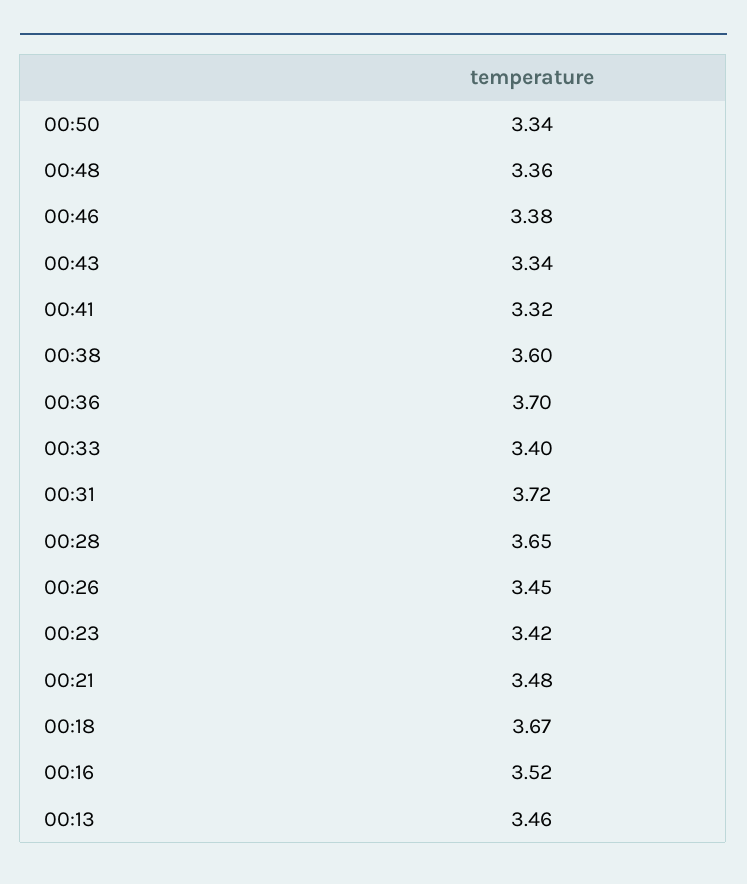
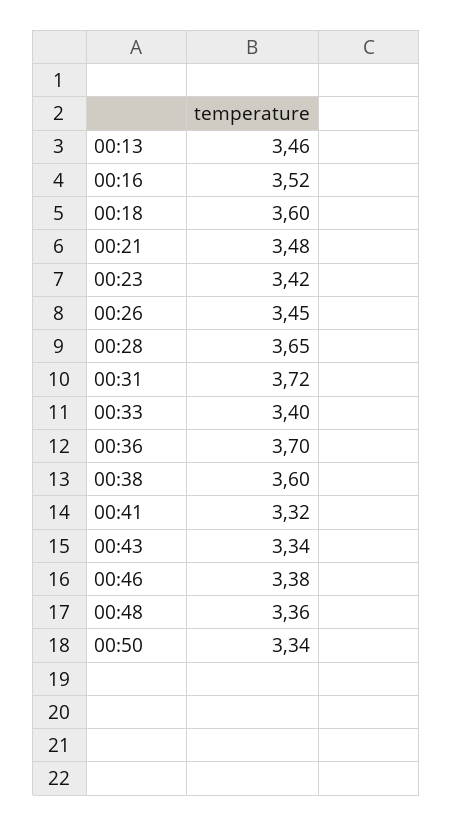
00:18: 3.67 -> 3.6

